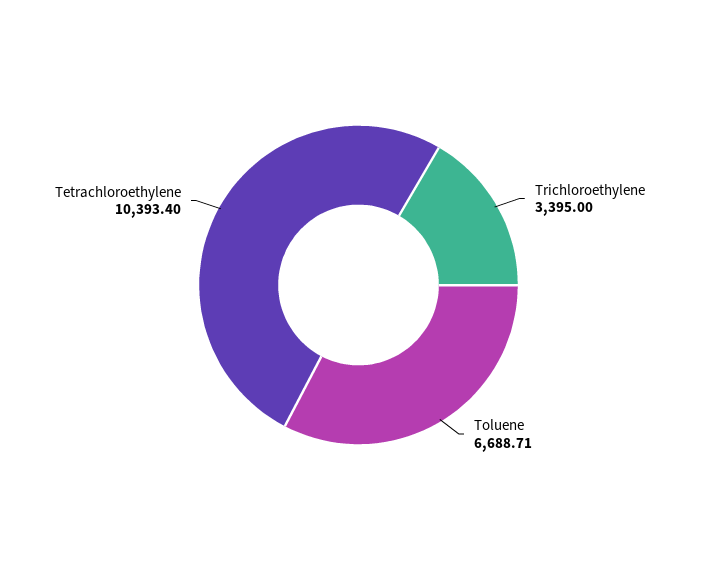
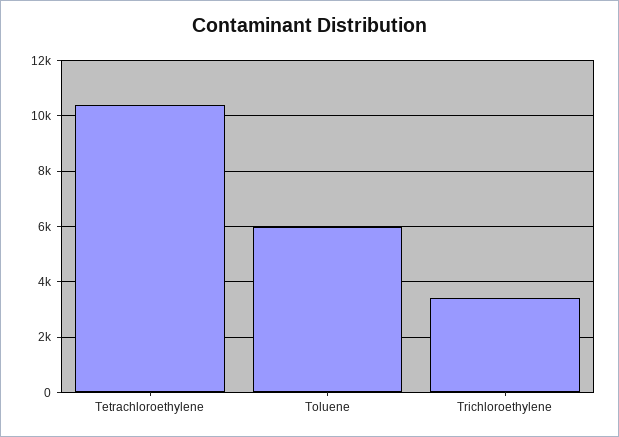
Toluene: 6688.71 -> 6000

